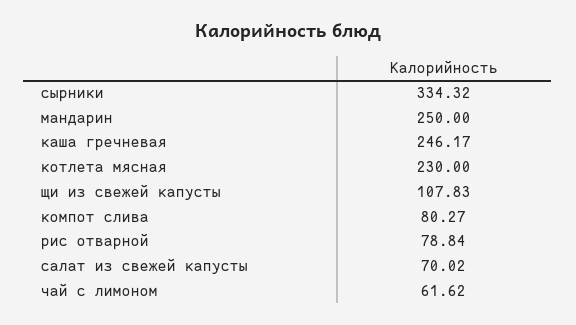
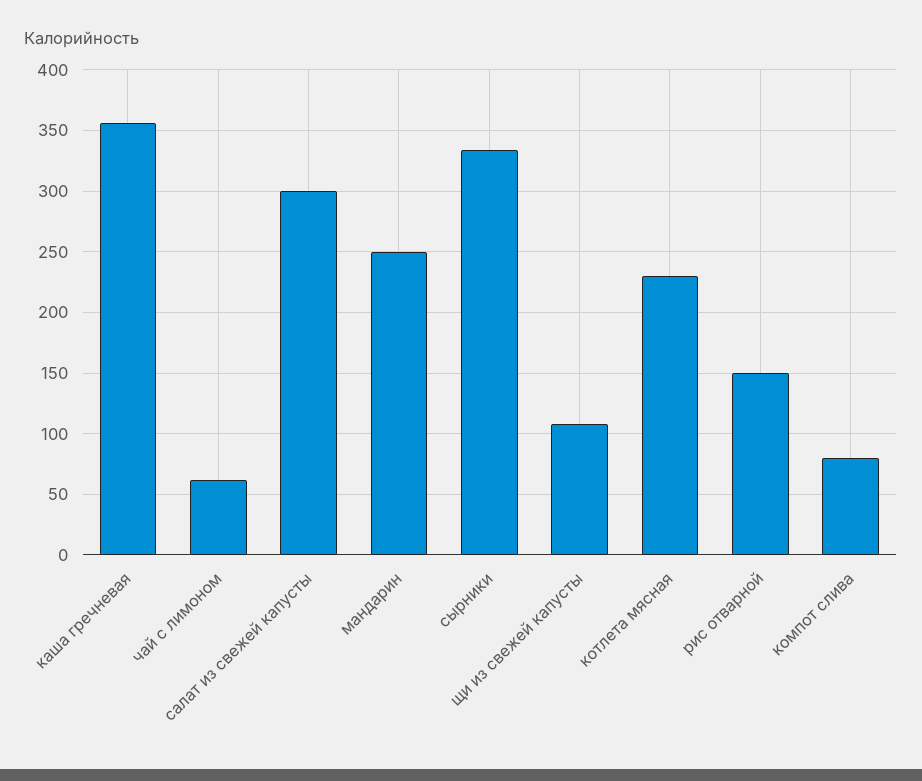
каша гречневая: 246.17 -> 355
рис отварной: 78.84 -> 150
салат из свежей капусты: 70.02 -> 300

